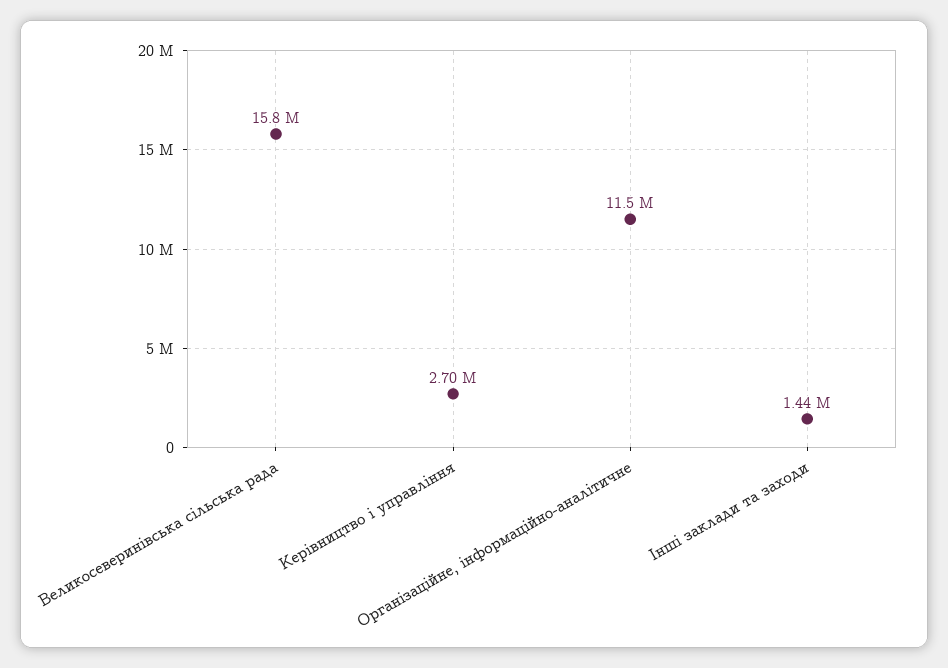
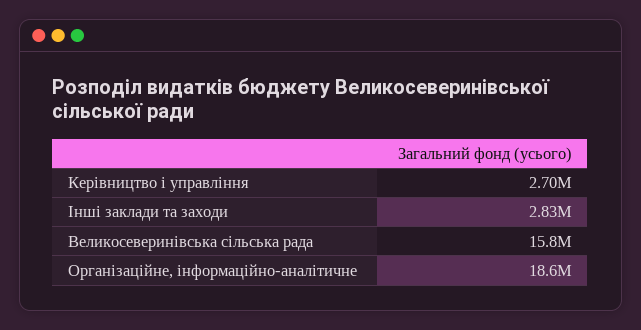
Організаційне, інформаційно-аналітичне: 11500000 -> 18600000
Інші заклади та заходи: 1440000 -> 2830000

